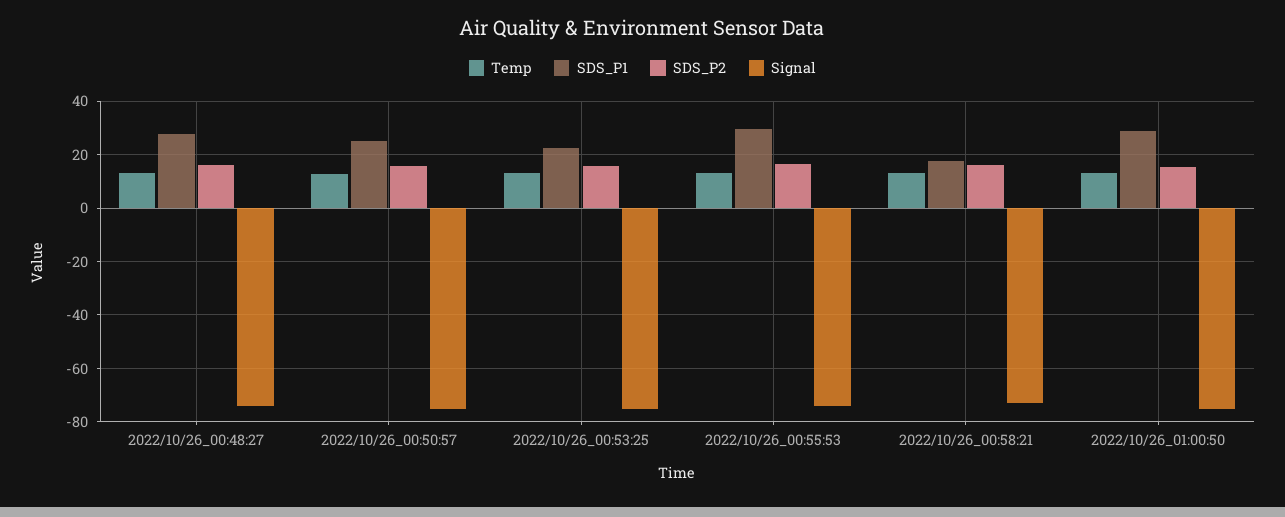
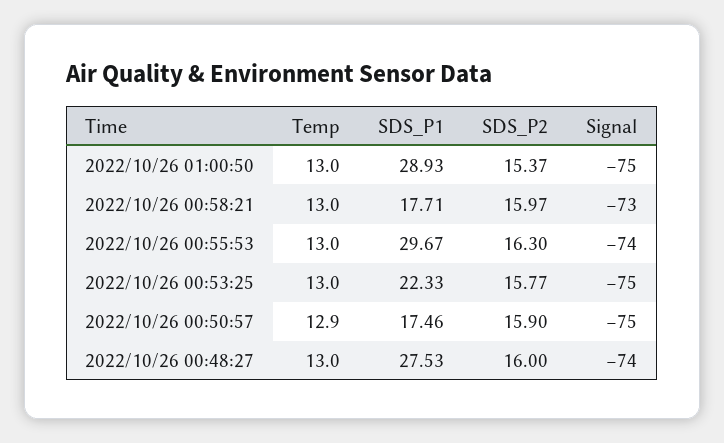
SDS_P1, 2022/10/26_00:50:57: 25 -> 17.46

